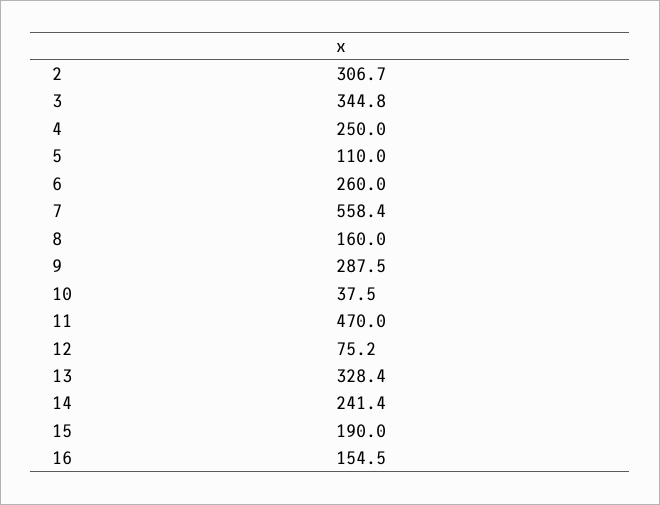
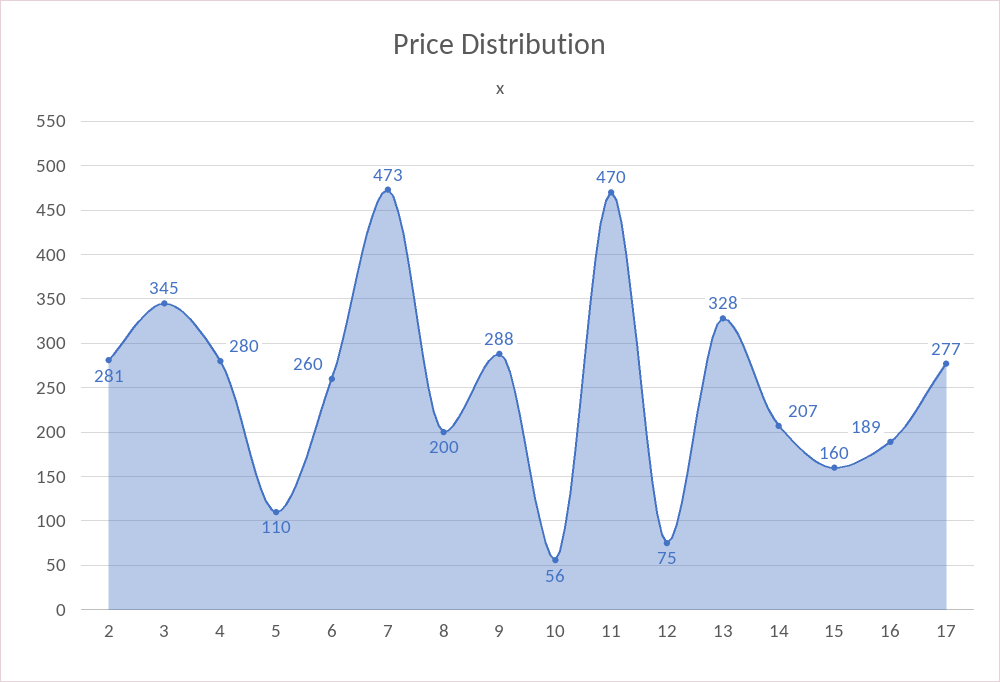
2: 306.7 -> 281
4: 250 -> 280
7: 558.4 -> 473
8: 160 -> 200
10: 37.5 -> 56
14: 241.4 -> 207
15: 190 -> 160
16: 154.5 -> 189
17: none -> 277

